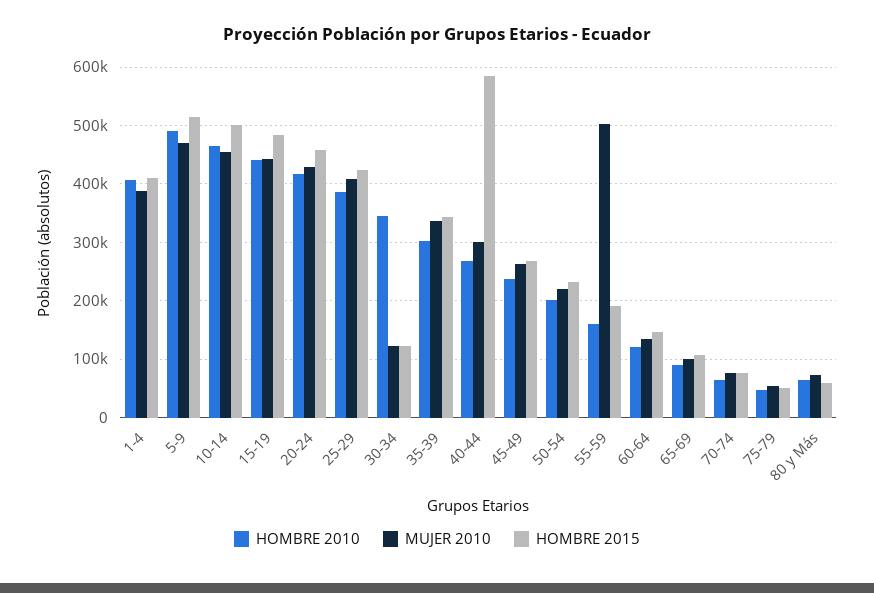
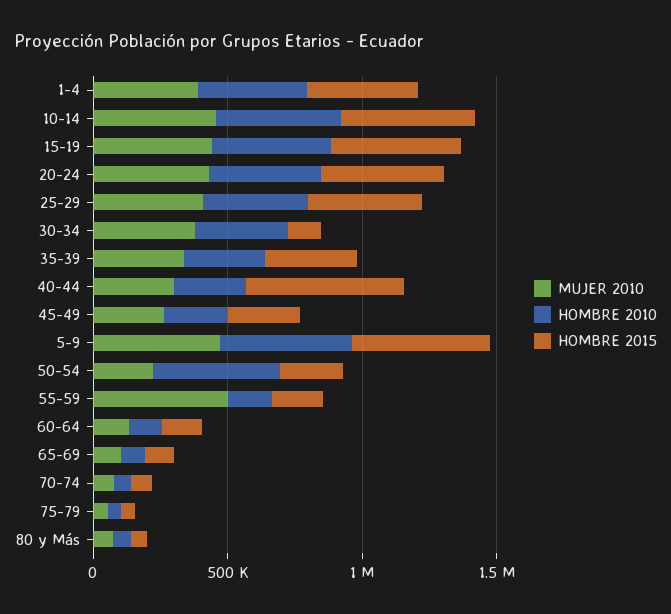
MUJER 2010, 30-34: 120000 -> 400000
HOMBRE 2010, 50-54: 200000 -> 500000

